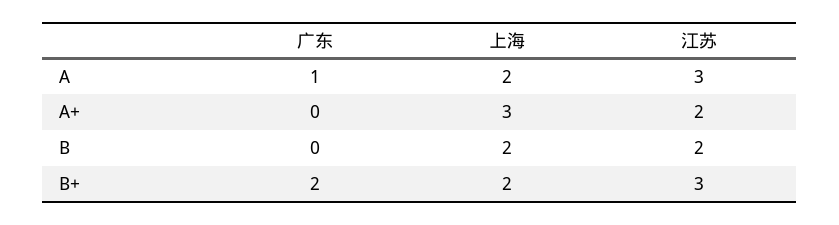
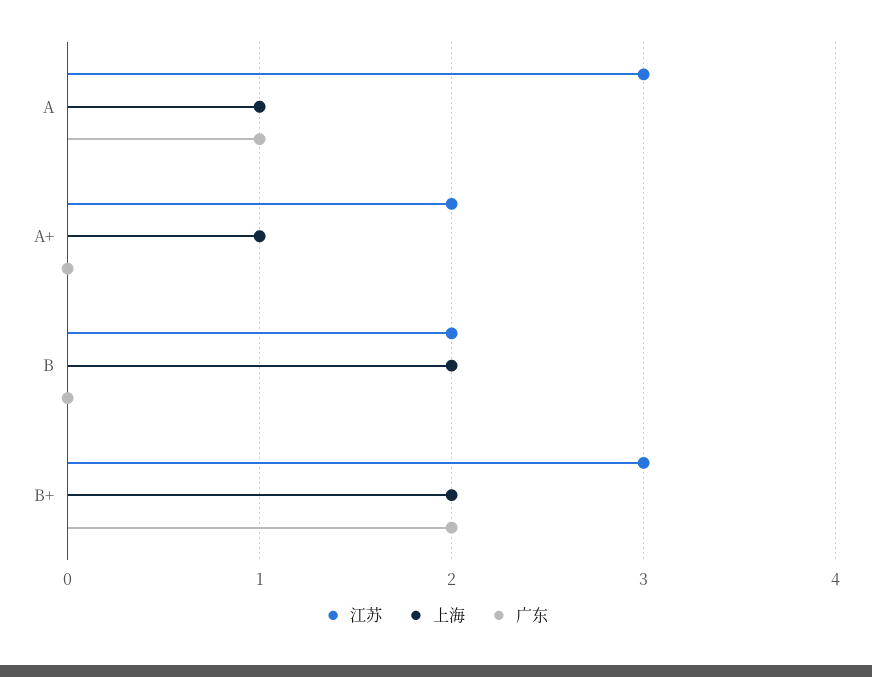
上海, A: 2 -> 1
上海, A+: 3 -> 1

